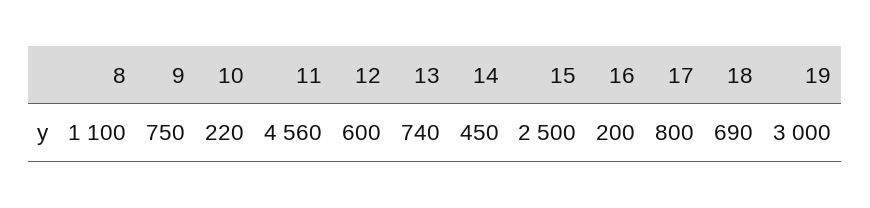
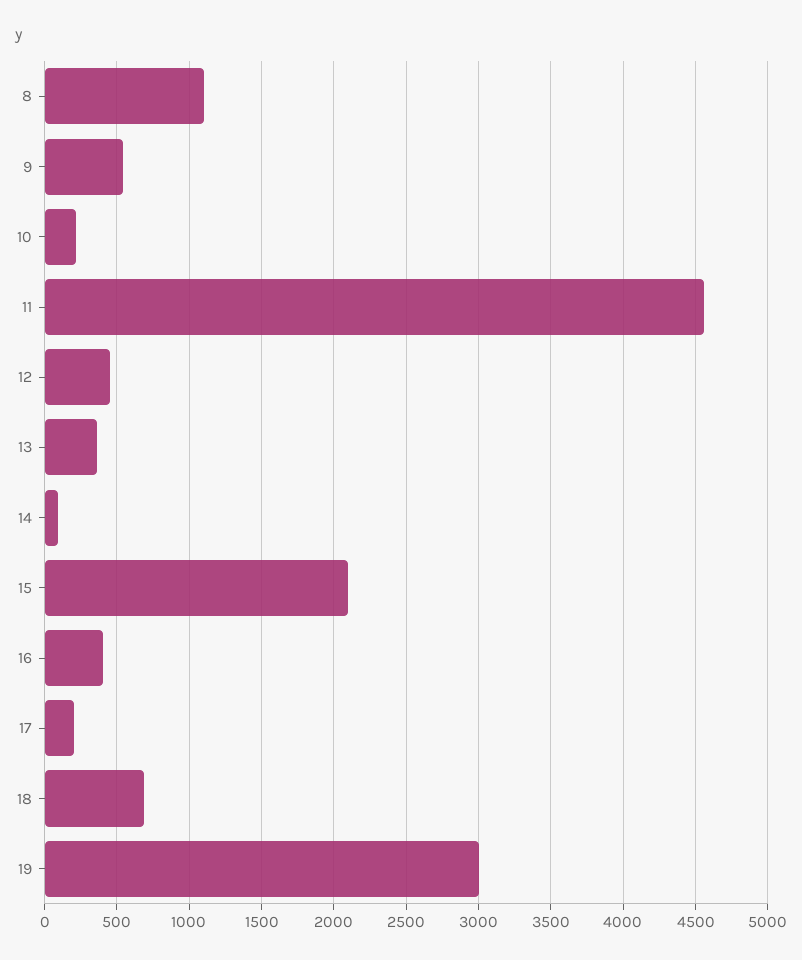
9: 750 -> 550
12: 600 -> 450
13: 740 -> 350
14: 450 -> 100
15: 2500 -> 2100
16: 200 -> 400
17: 800 -> 200

